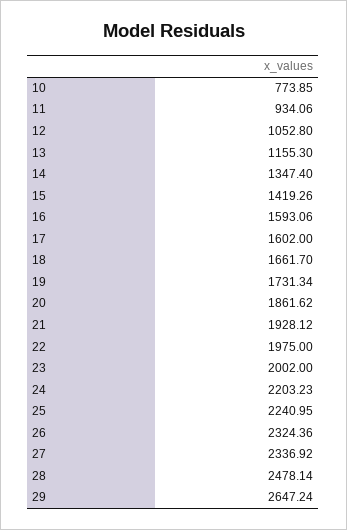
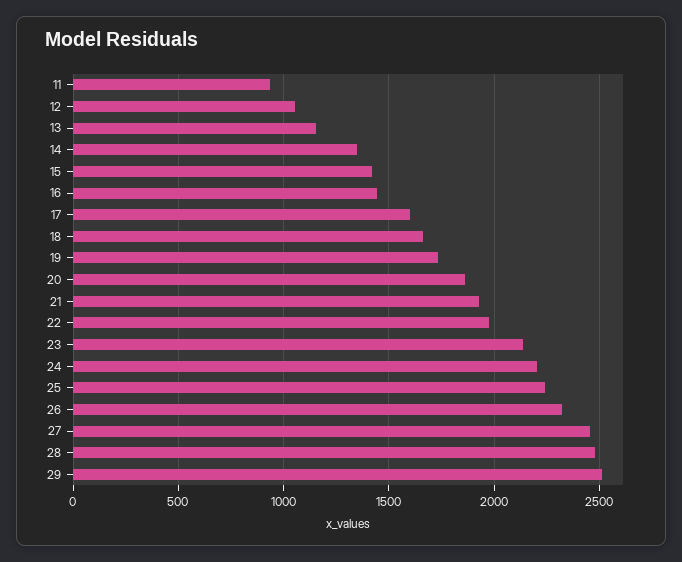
10: 773.85 -> none
16: 1593.06 -> 1450
23: 2002 -> 2150
27: 2336.92 -> 2450
29: 2647.24 -> 2500

